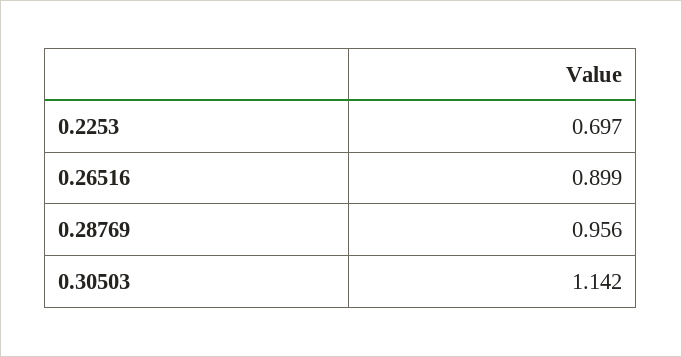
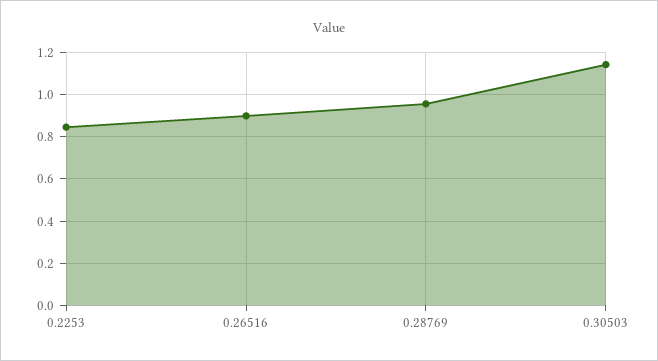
0.2253: 0.697 -> 0.85

